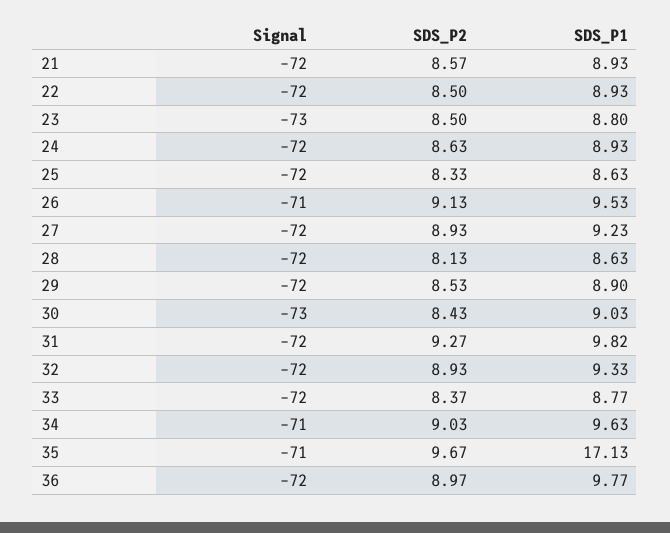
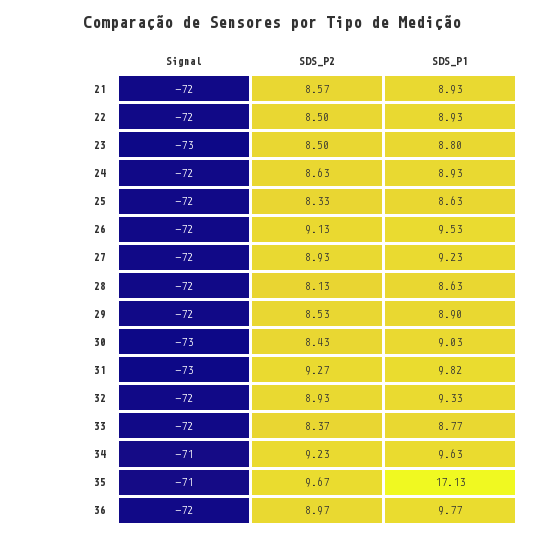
Signal, 26: -71 -> -72
Signal, 31: -72 -> -73
SDS_P2, 34: 9.03 -> 9.23

